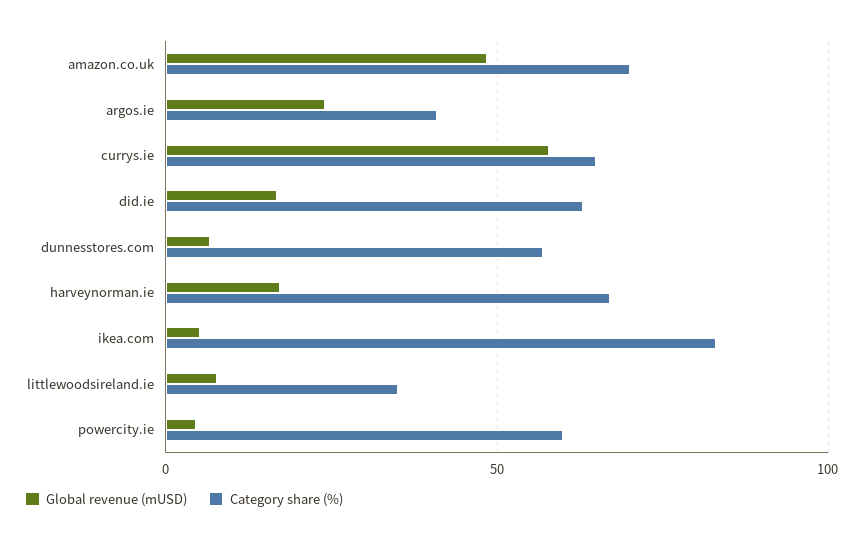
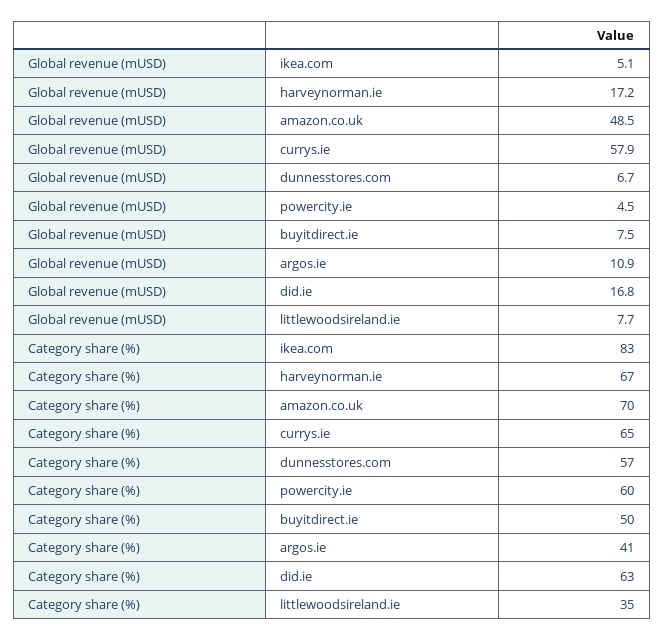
Global revenue (mUSD), argos.ie: 25 -> 10.9
Global revenue (mUSD), buyitdirect.ie: none -> 7.5
Category share (%), buyitdirect.ie: none -> 50

